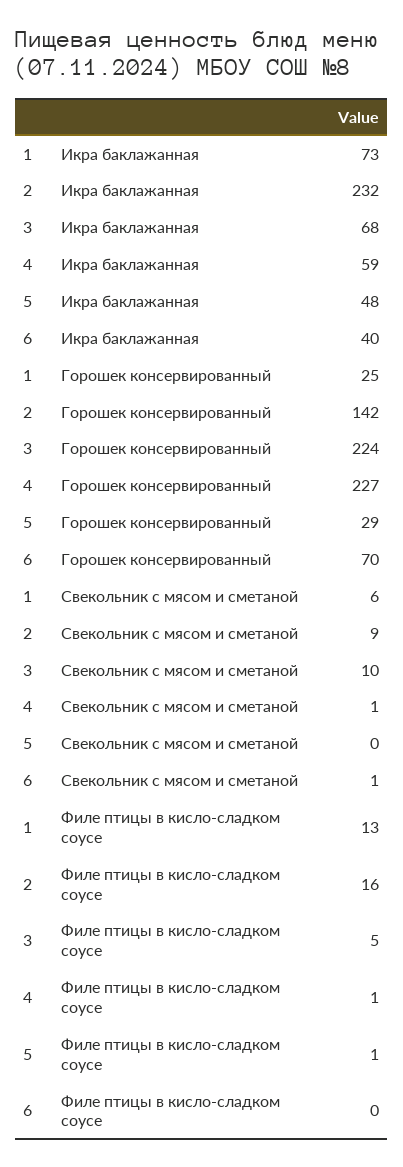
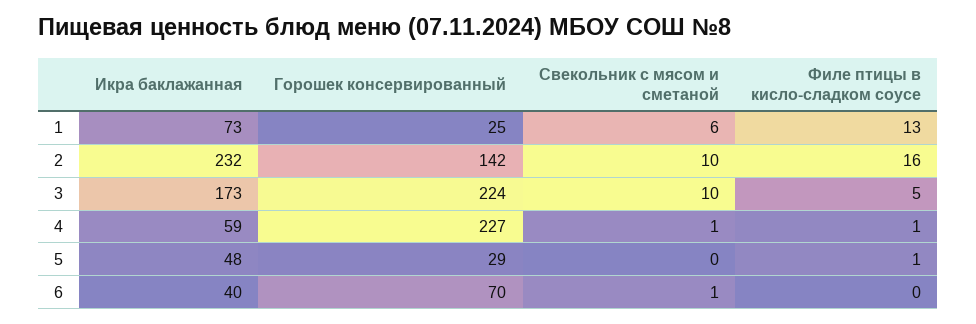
3, Икра баклажанная: 68 -> 173
2, Свекольник с мясом и сметаной: 9 -> 10

